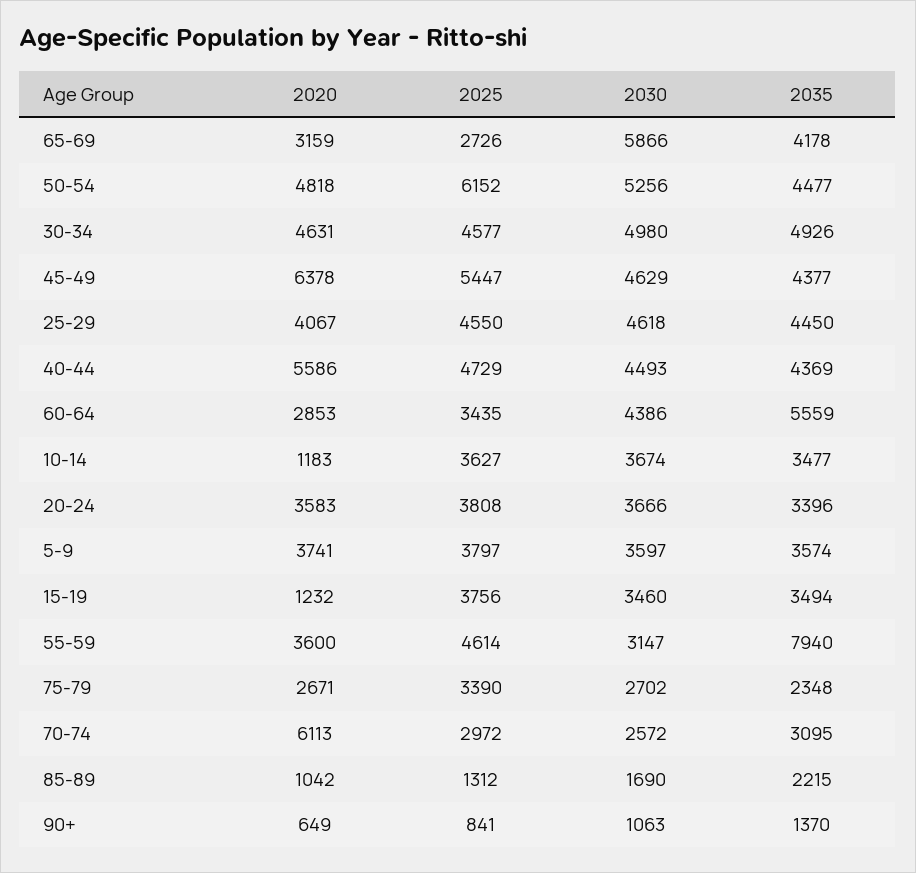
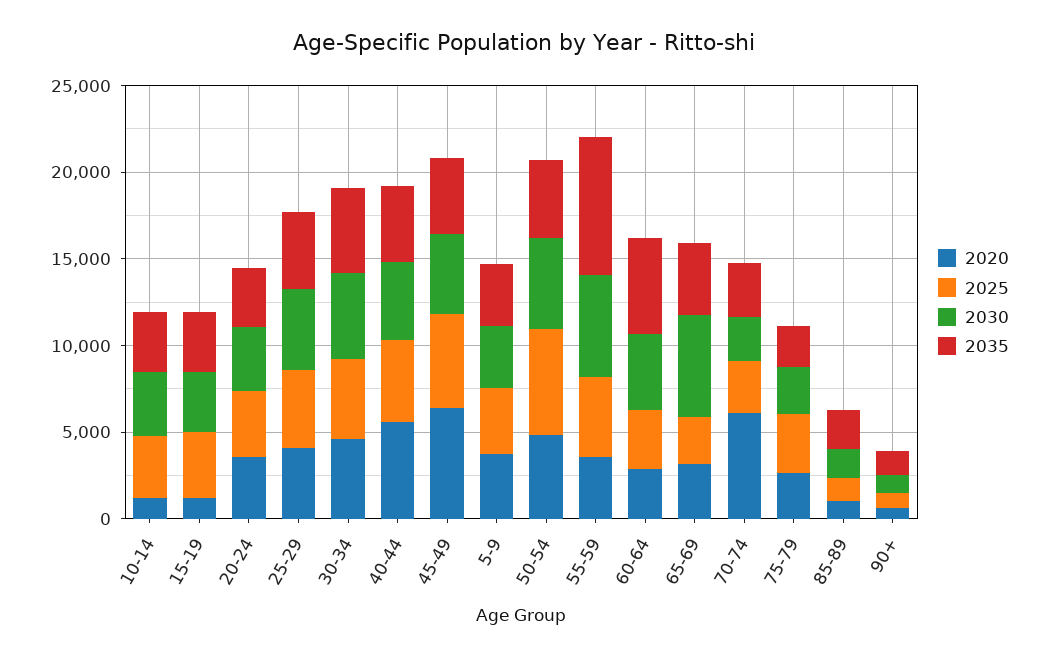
2030, 55-59: 3147 -> 6000

